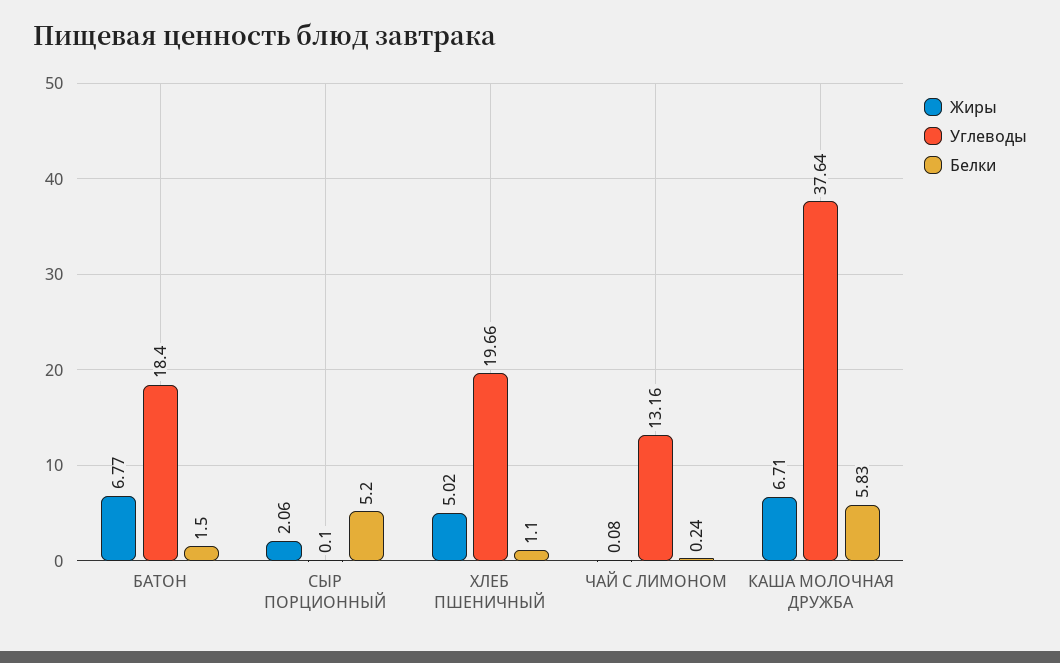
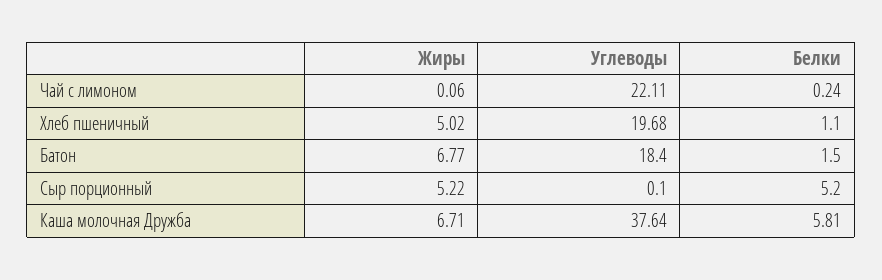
Жиры, СЫР ПОРЦИОННЫЙ: 2.06 -> 5.22
Углеводы, ХЛЕБ ПШЕНИЧНЫЙ: 19.66 -> 19.68
Жиры, ЧАЙ С ЛИМОНОМ: 0.08 -> 0.06
Углеводы, ЧАЙ С ЛИМОНОМ: 13.16 -> 22.11
Белки, КАША МОЛОЧНАЯ ДРУЖБА: 5.83 -> 5.81

